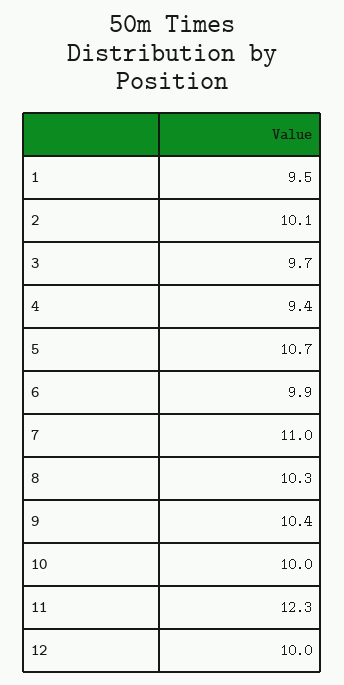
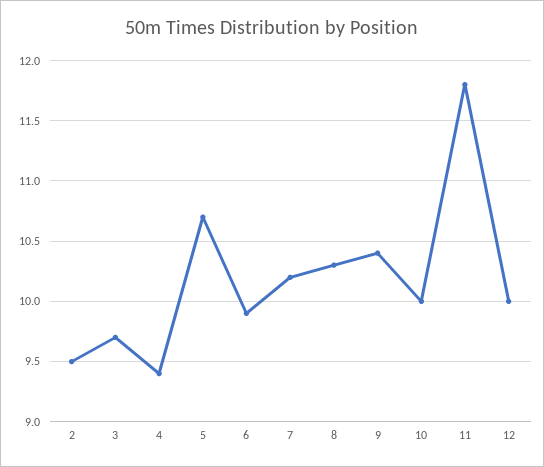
1: 9.5 -> none
2: 10.1 -> 9.5
7: 11 -> 10.2
11: 12.3 -> 11.8

